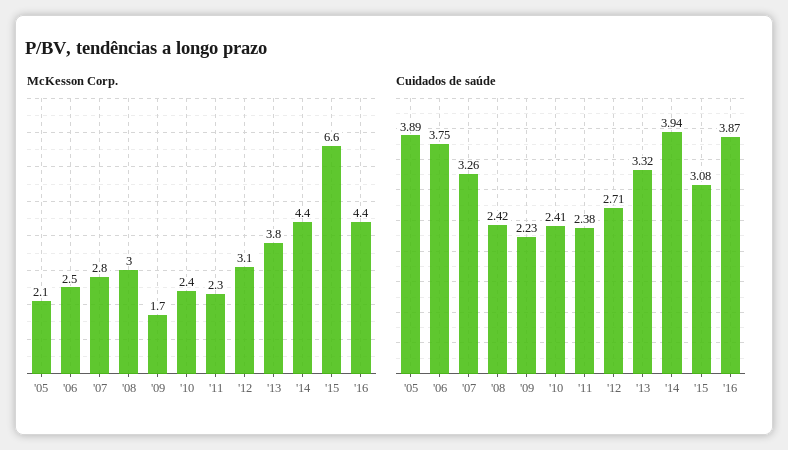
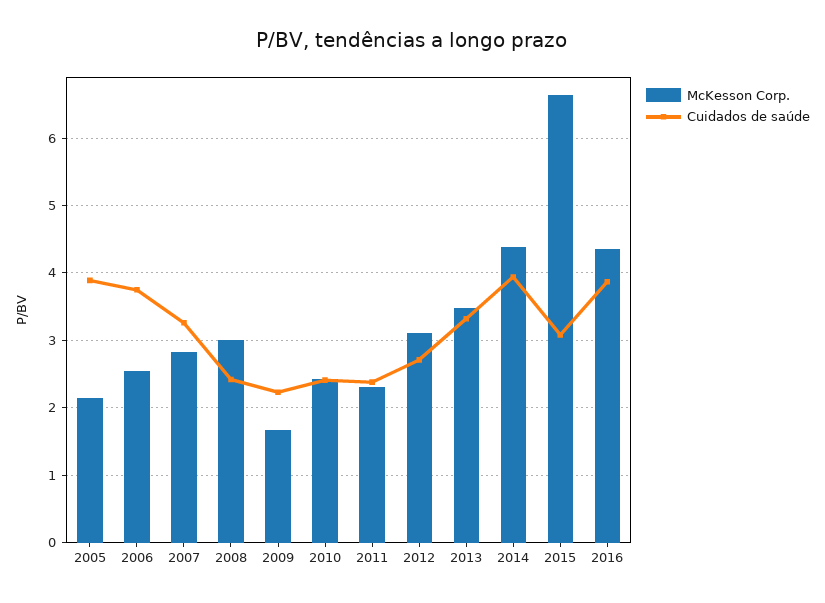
McKesson Corp., '13: 3.8 -> 3.5

